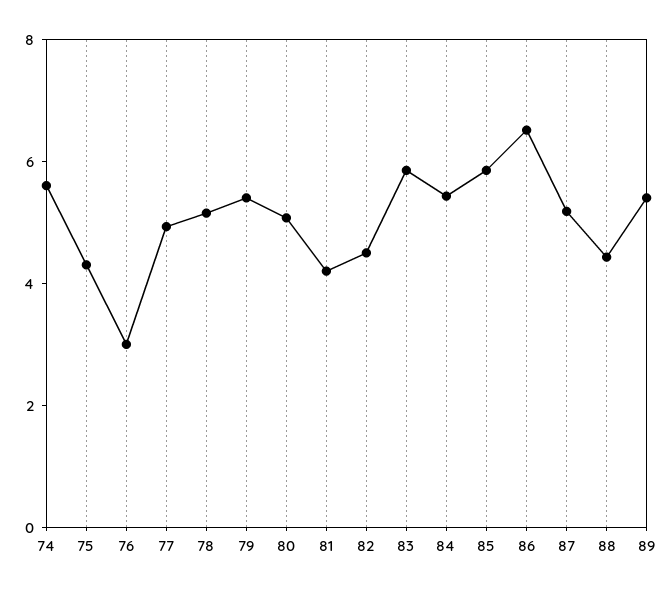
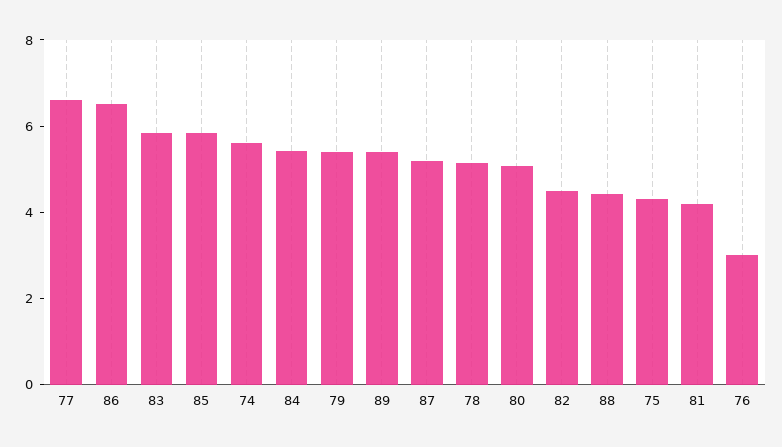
77: 5 -> 6.5

